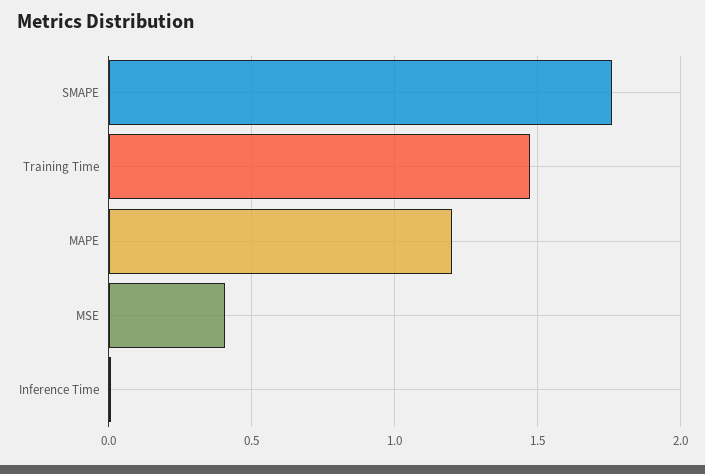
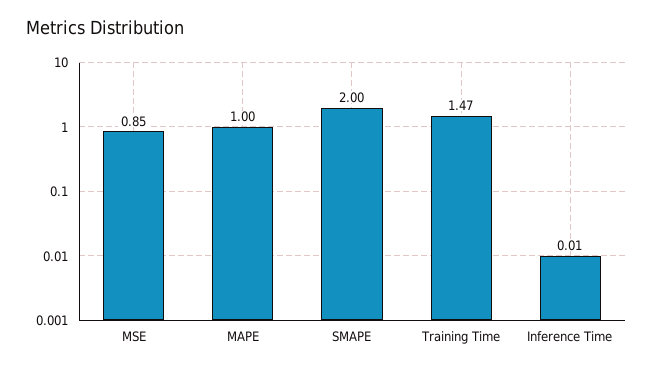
SMAPE: 1.75 -> 2
MAPE: 1.2 -> 1
MSE: 0.4 -> 0.85

